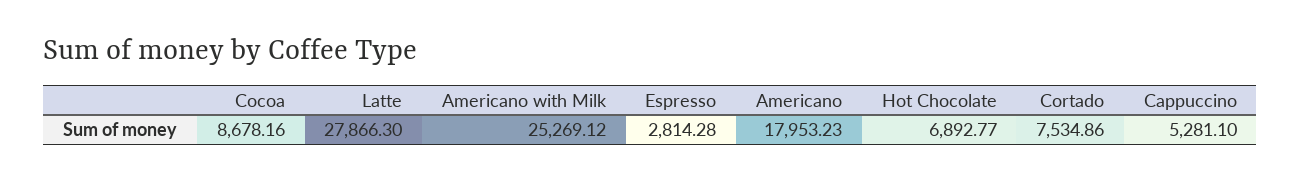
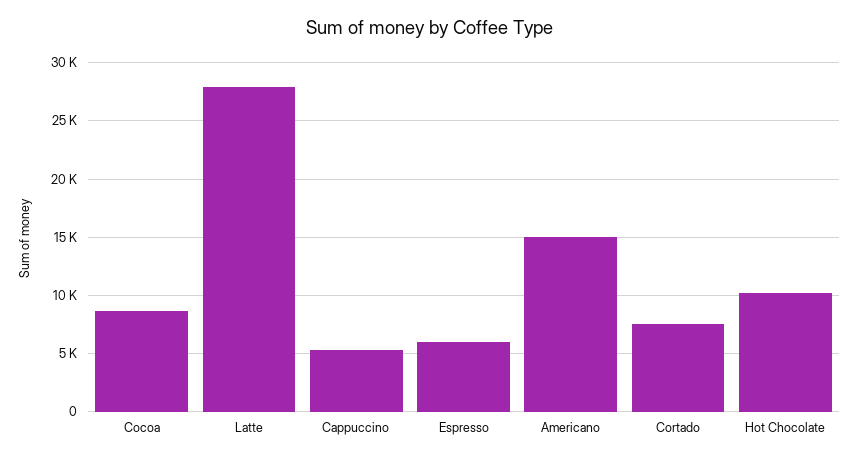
Americano with Milk: 25269.12 -> none
Espresso: 2814.28 -> 6000
Americano: 17953.23 -> 15000
Hot Chocolate: 6892.77 -> 10000

